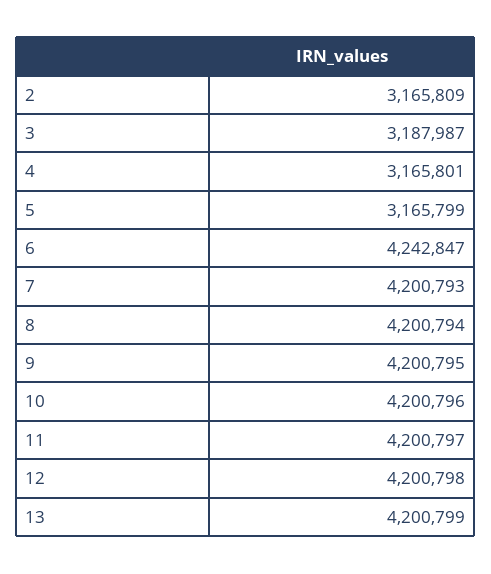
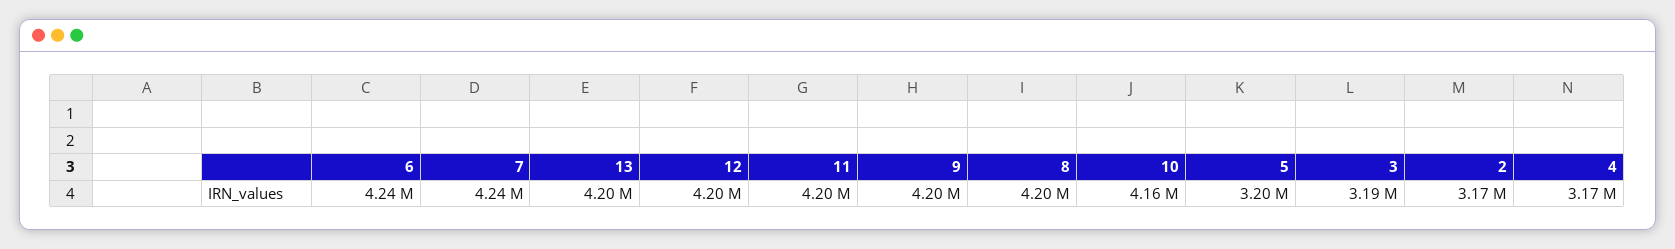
5: 3165799 -> 3200000
7: 4200793 -> 4240000
10: 4200796 -> 4160000

